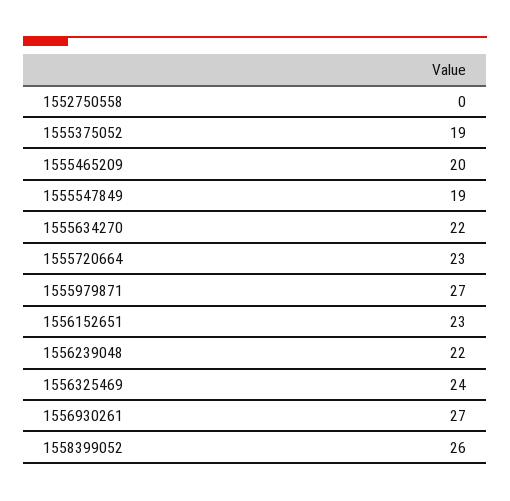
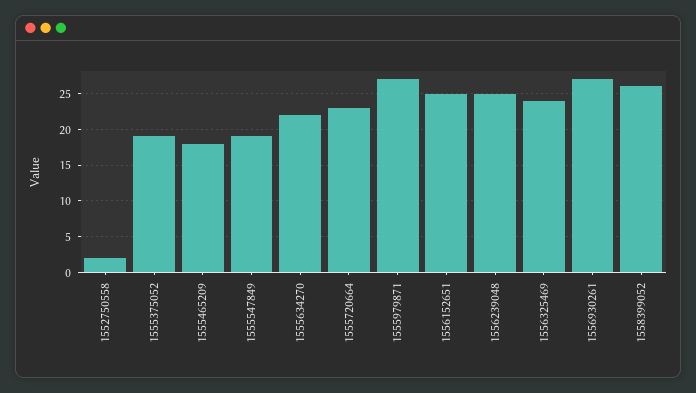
1552750558: 0 -> 2
1555465209: 20 -> 18
1556152651: 23 -> 25
1556239048: 22 -> 25

